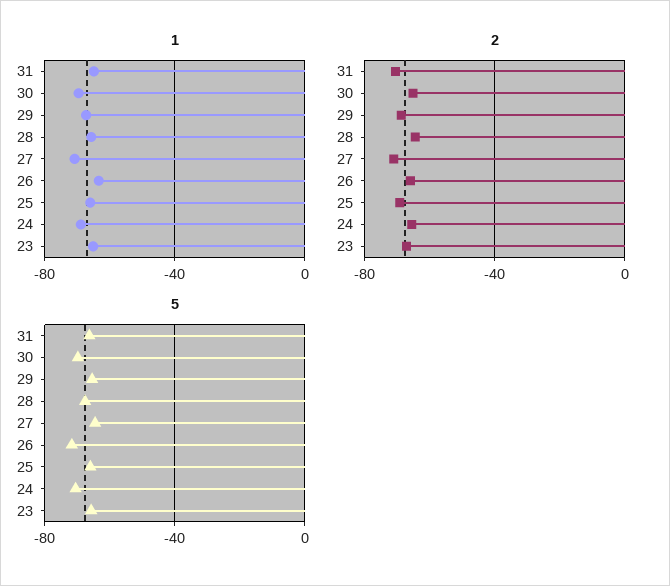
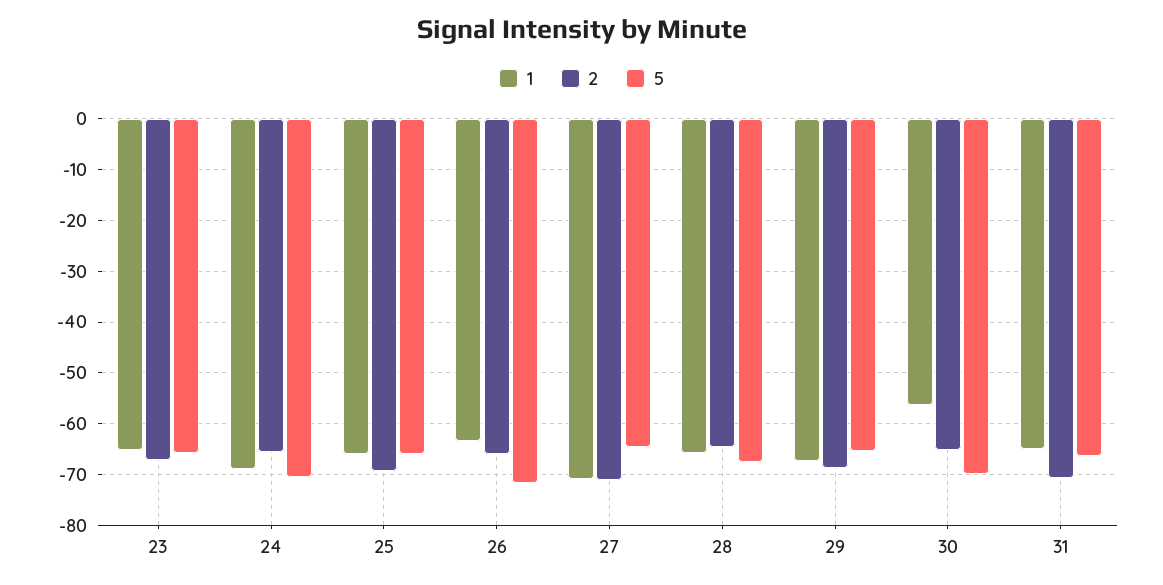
1, 30: -70 -> -56

